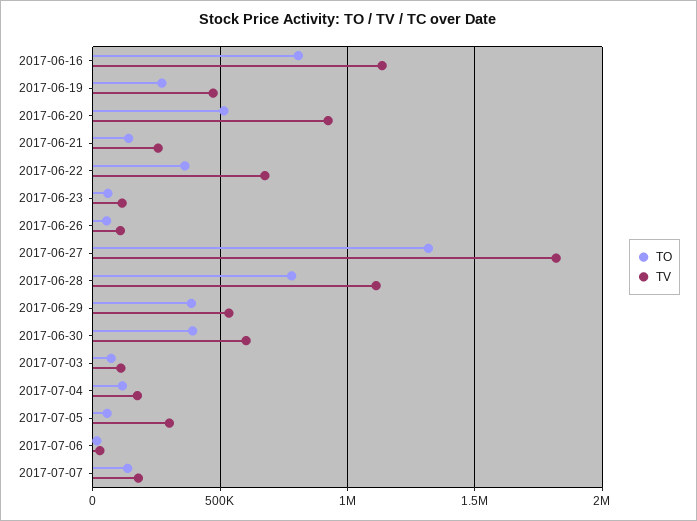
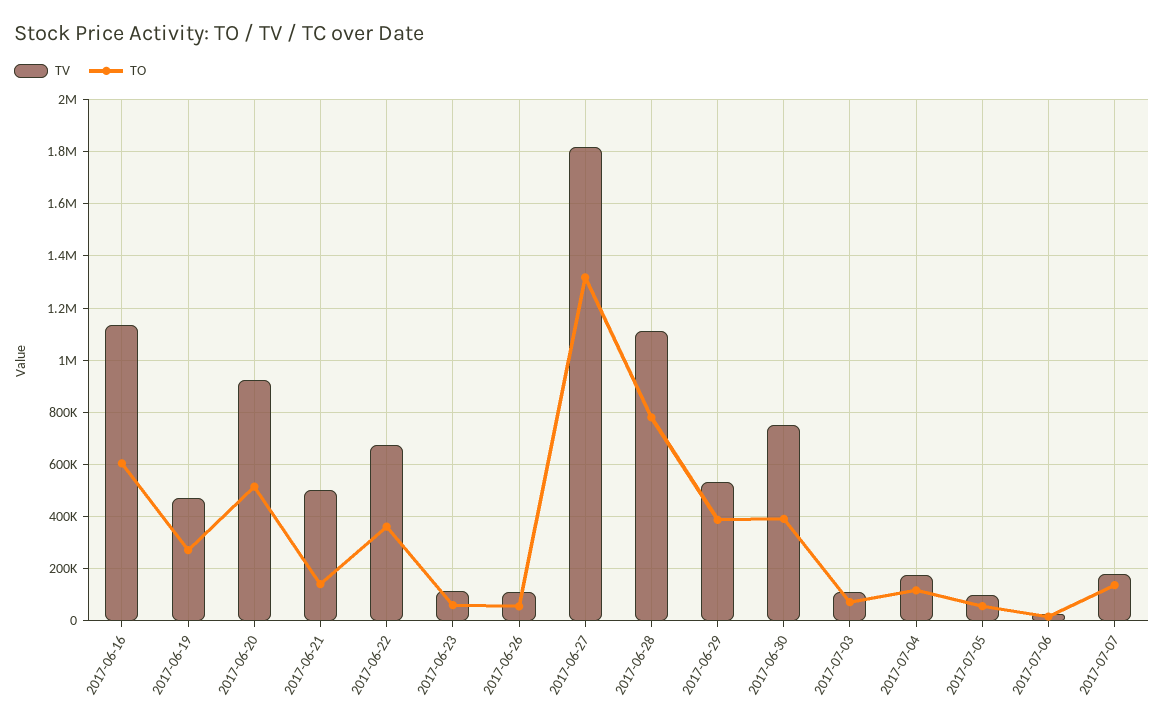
TO, 2017-06-16: 800000 -> 600000
TV, 2017-06-21: 250000 -> 500000
TV, 2017-06-30: 600000 -> 750000
TV, 2017-07-05: 300000 -> 100000

